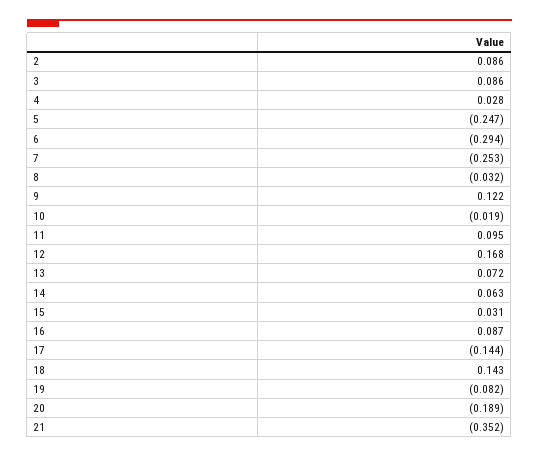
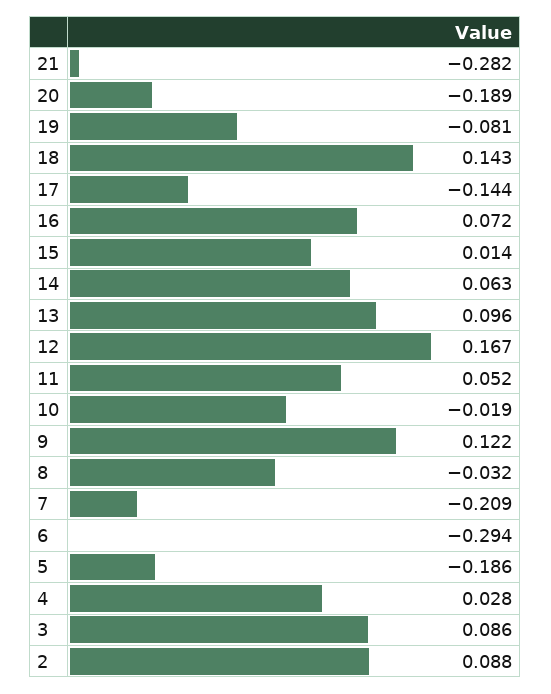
2: 0.086 -> 0.088
5: -0.247 -> -0.186
7: -0.253 -> -0.209
11: 0.095 -> 0.052
12: 0.168 -> 0.167
13: 0.072 -> 0.096
15: 0.031 -> 0.014
16: 0.087 -> 0.072
19: -0.082 -> -0.081
21: -0.352 -> -0.282

